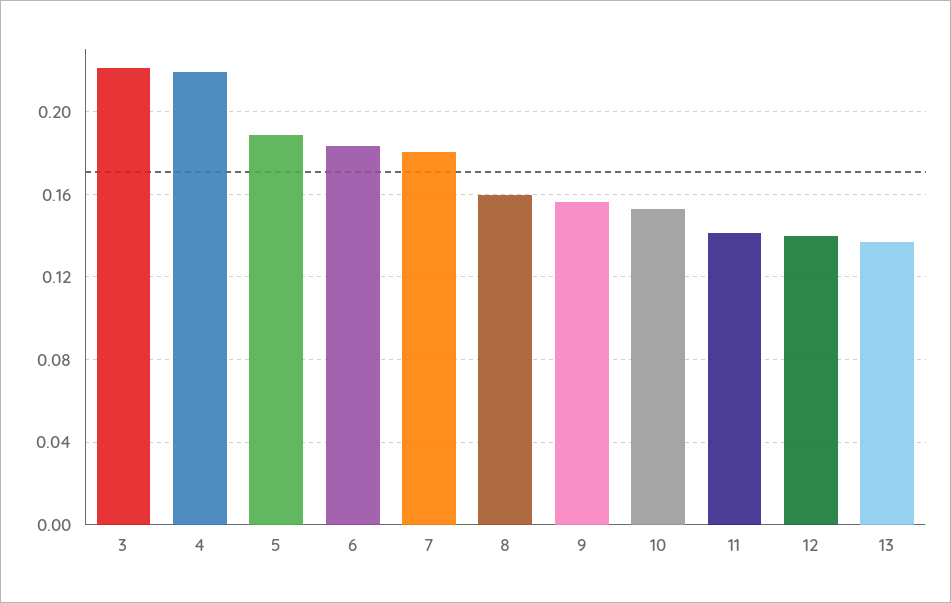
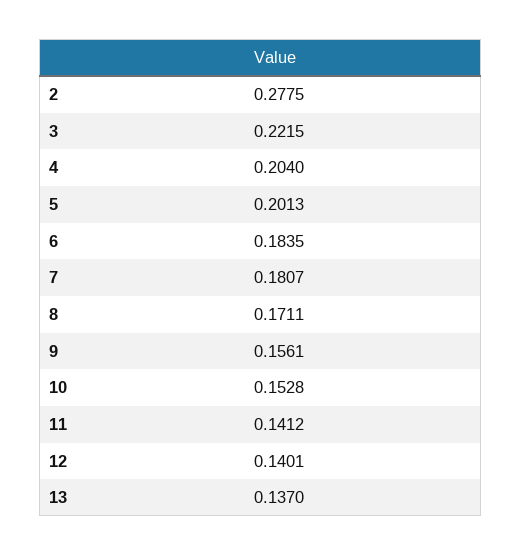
4: 0.22 -> 0.204
5: 0.19 -> 0.2013
8: 0.16 -> 0.1711
2: none -> 0.2775

